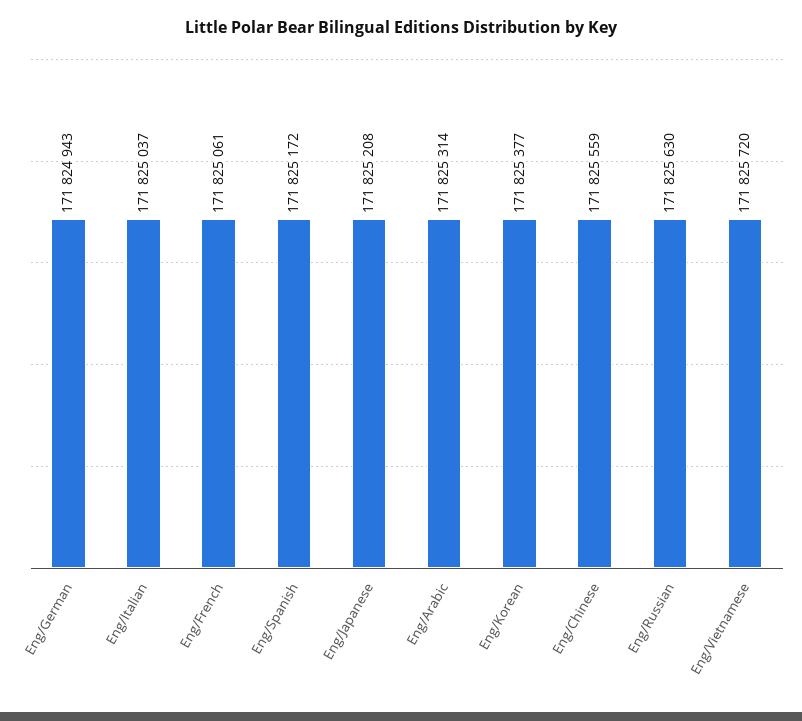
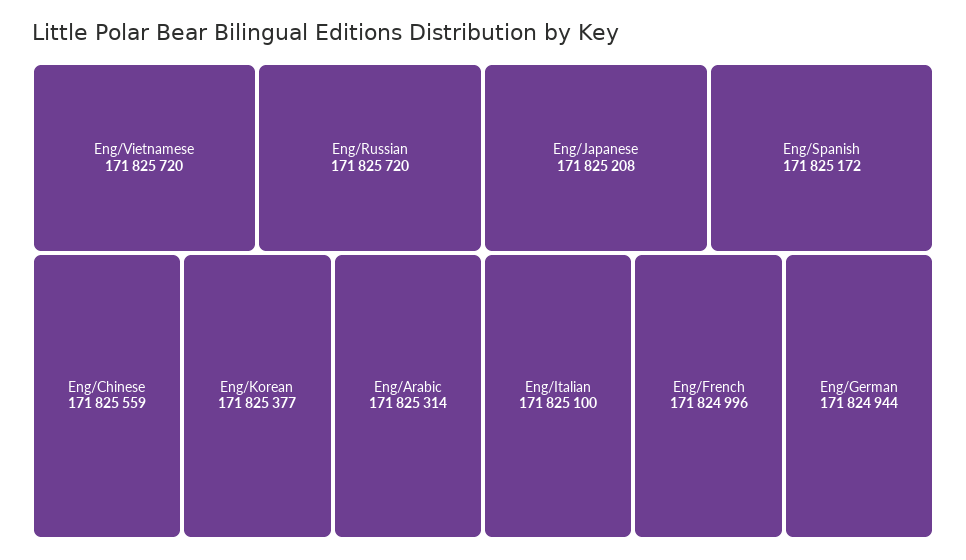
Eng/German: 171824943 -> 171824944
Eng/Italian: 171825037 -> 171825100
Eng/French: 171825061 -> 171824996
Eng/Russian: 171825630 -> 171825720

